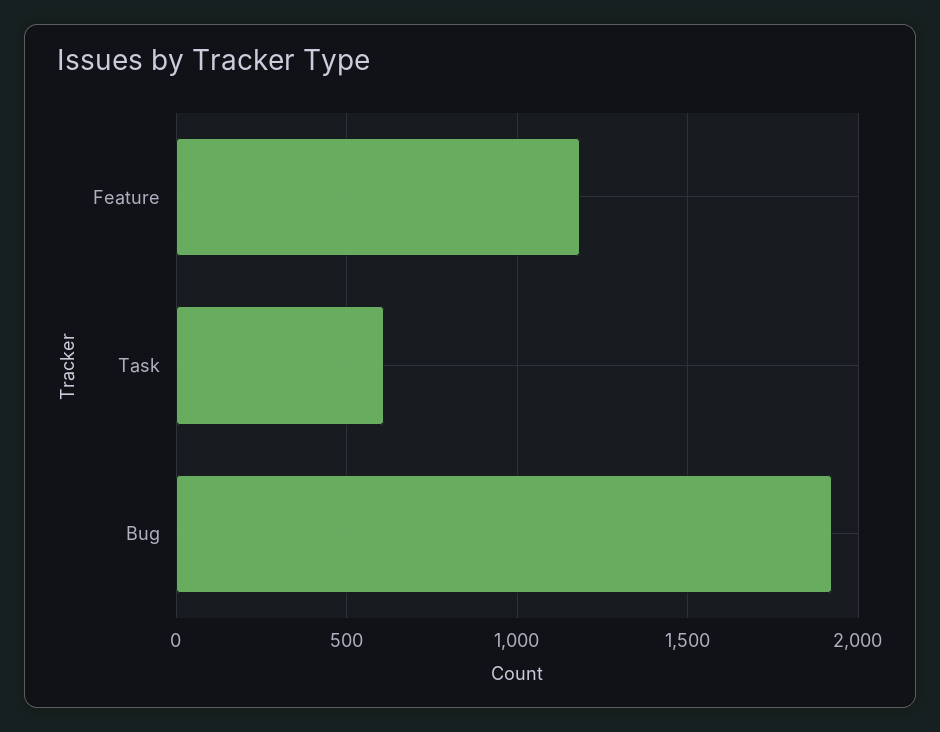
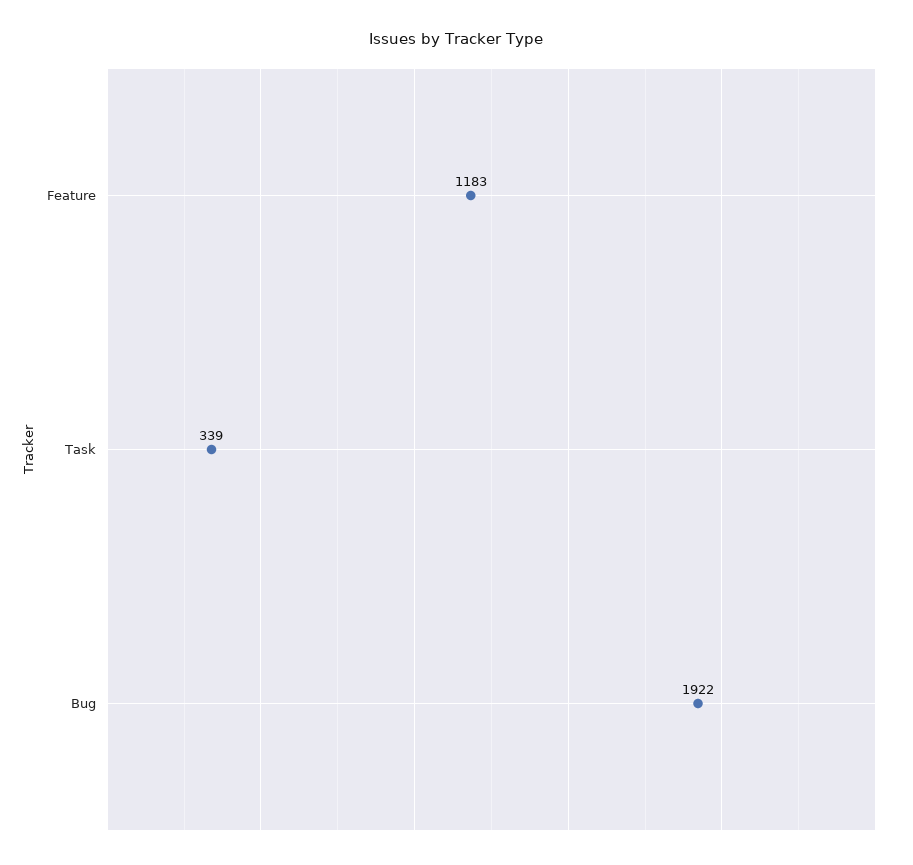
Task: 600 -> 339

